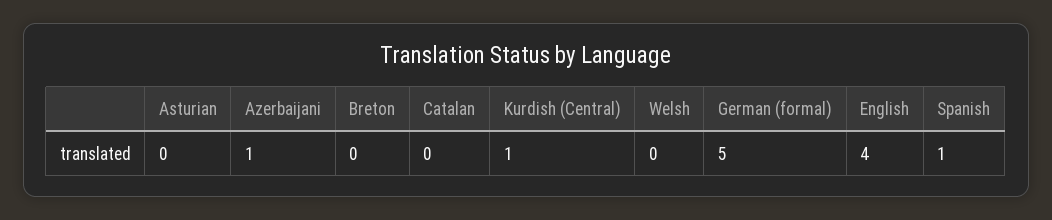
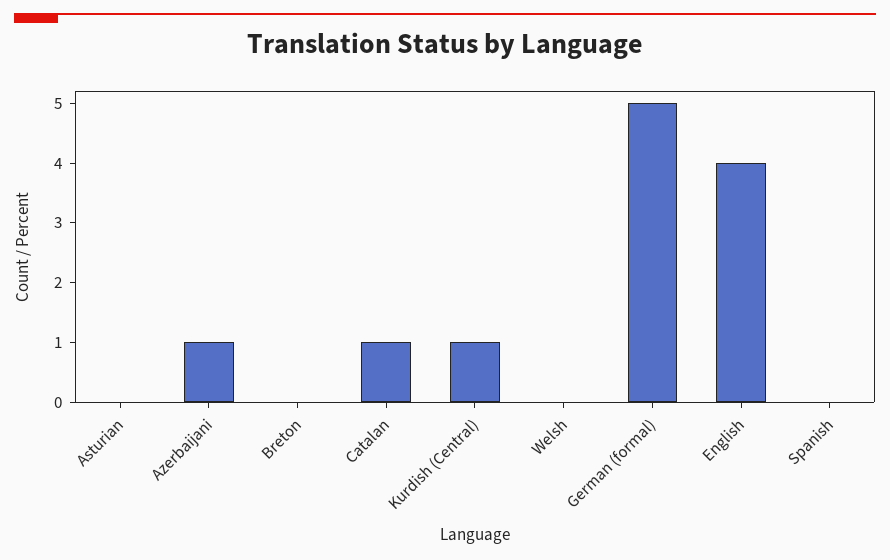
Catalan: 0 -> 1
Spanish: 1 -> 0

